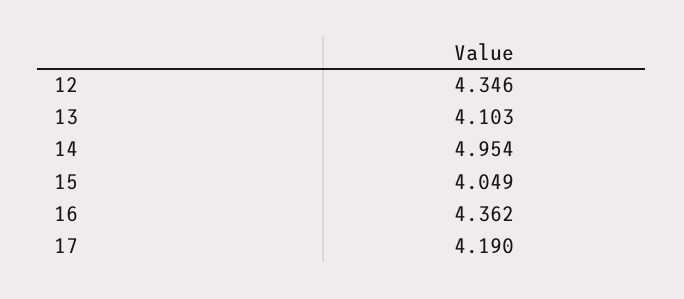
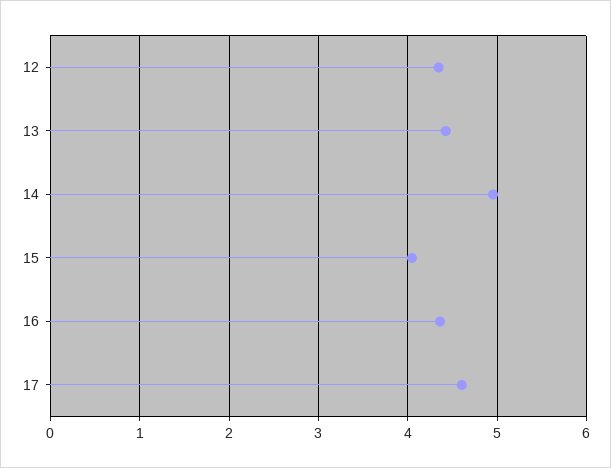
13: 4.103 -> 4.4
17: 4.19 -> 4.6

